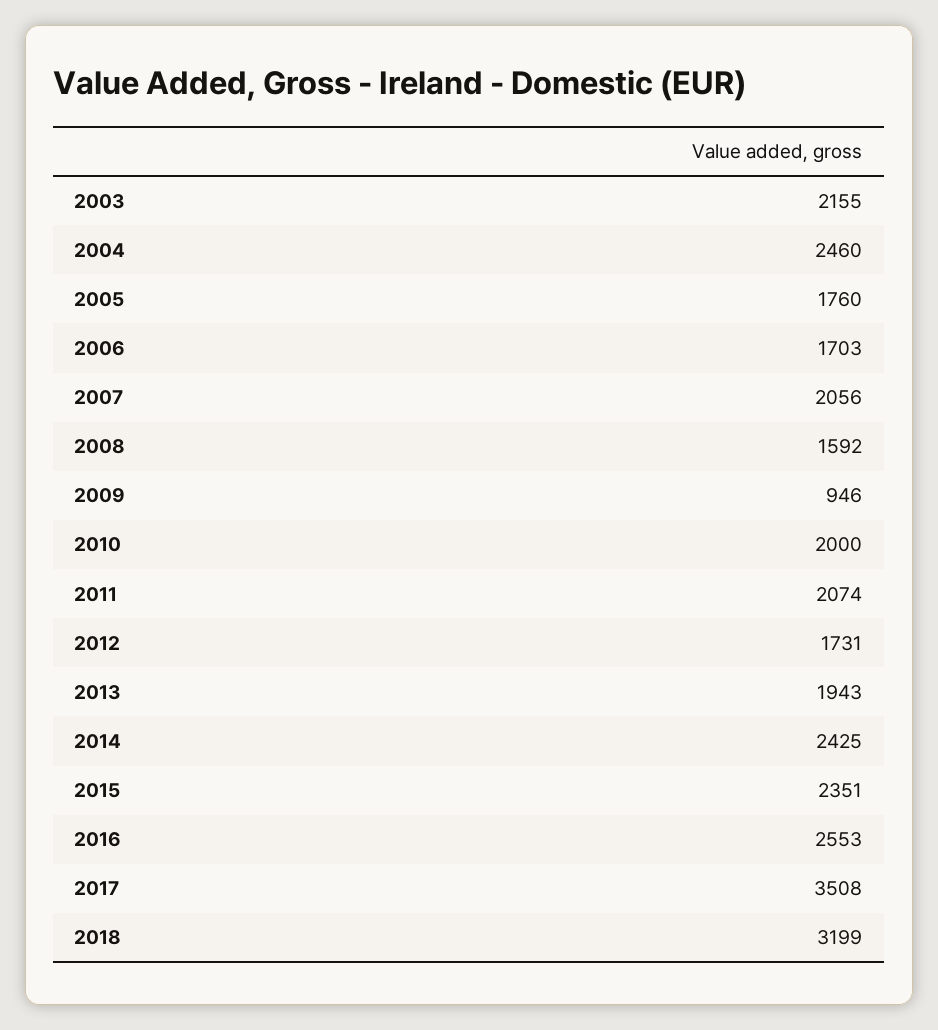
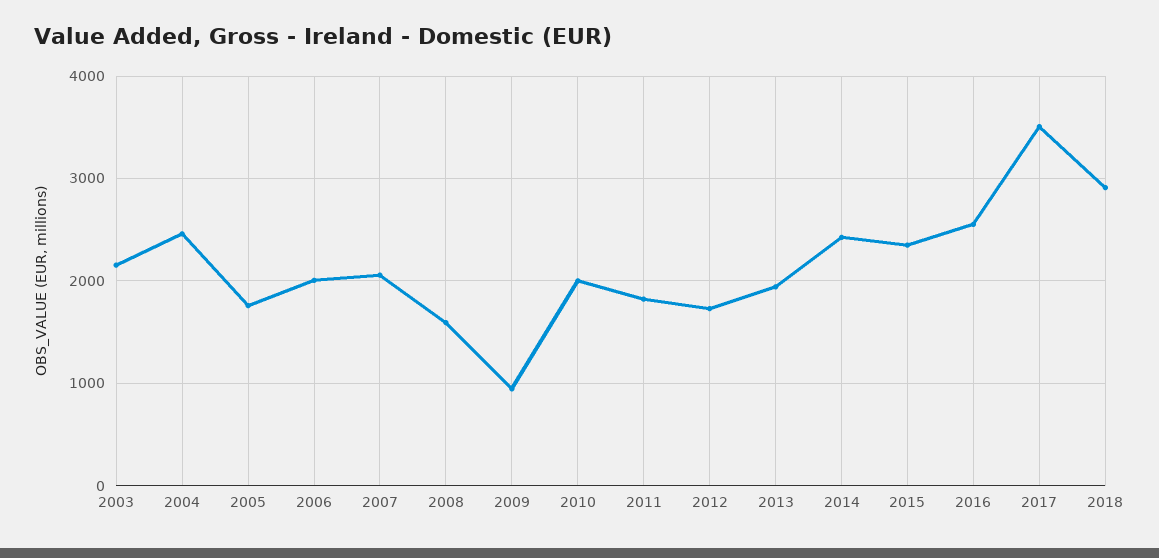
2006: 1703 -> 2000
2011: 2074 -> 1800
2018: 3199 -> 2900

